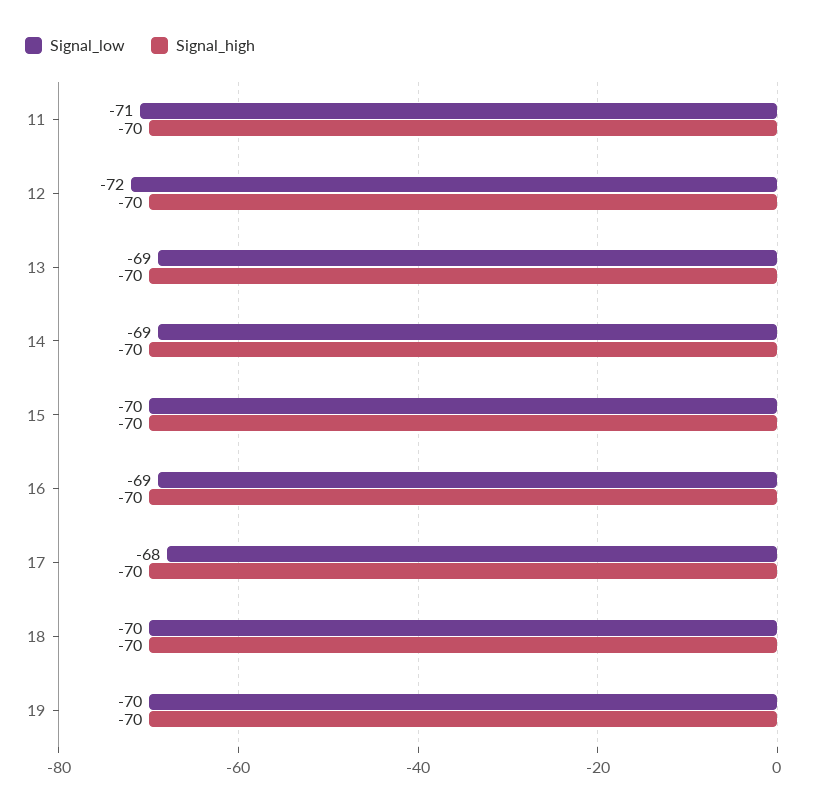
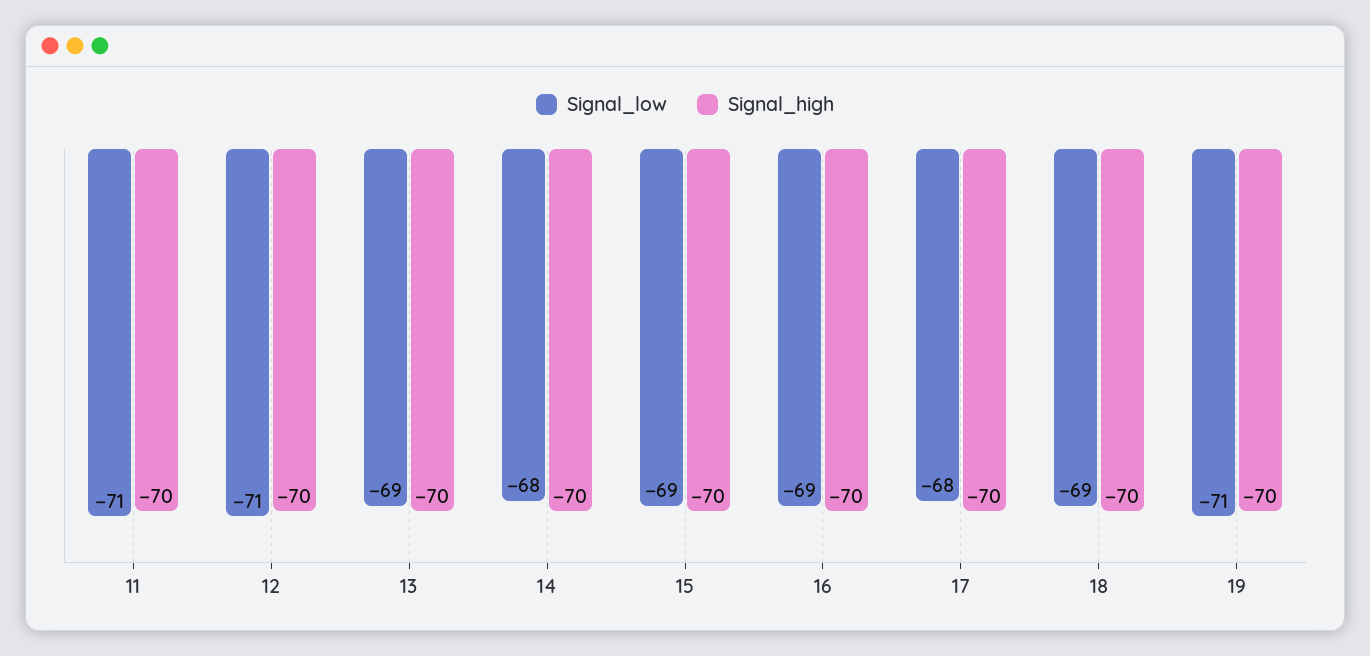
Signal_low, 12: -72 -> -71
Signal_low, 14: -69 -> -68
Signal_low, 15: -70 -> -69
Signal_low, 18: -70 -> -69
Signal_low, 19: -70 -> -71

